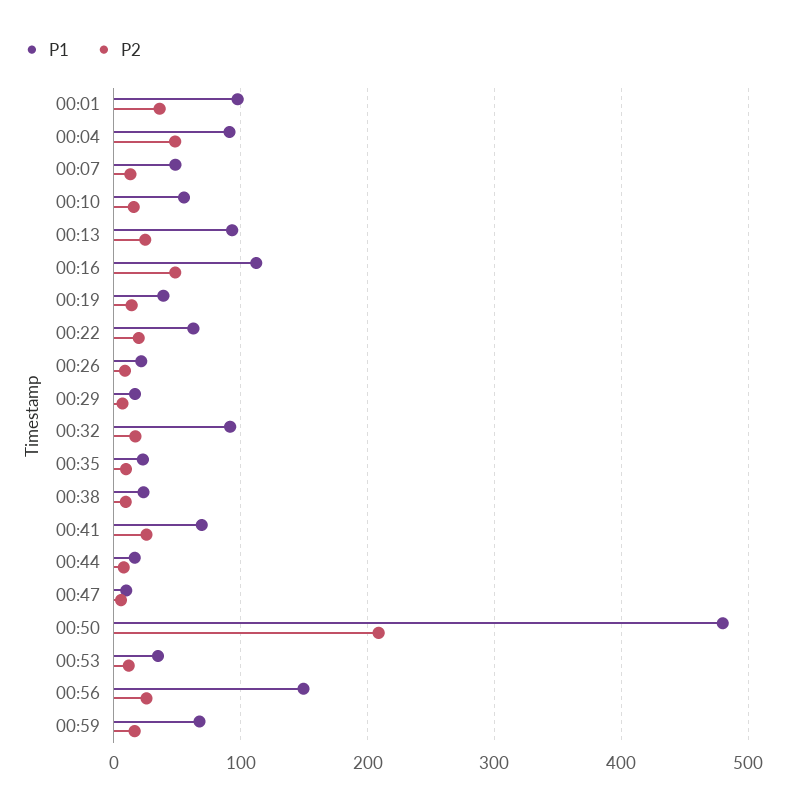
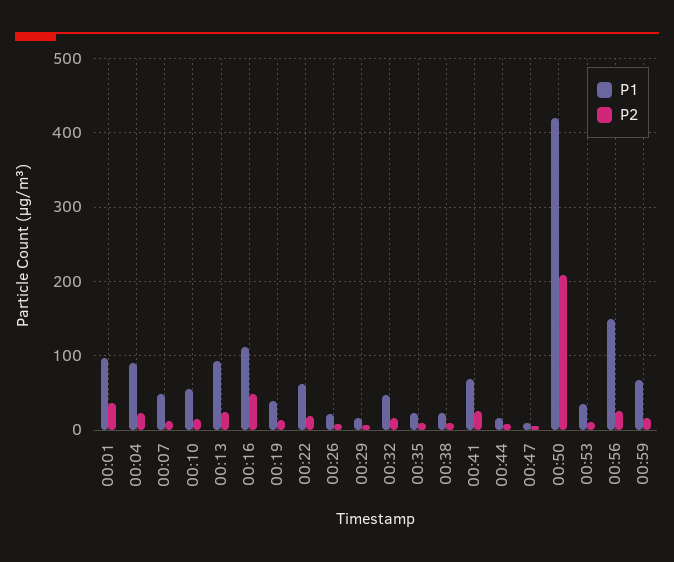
P2, 00:04: 50 -> 20
P1, 00:32: 90 -> 50
P1, 00:50: 480 -> 420

